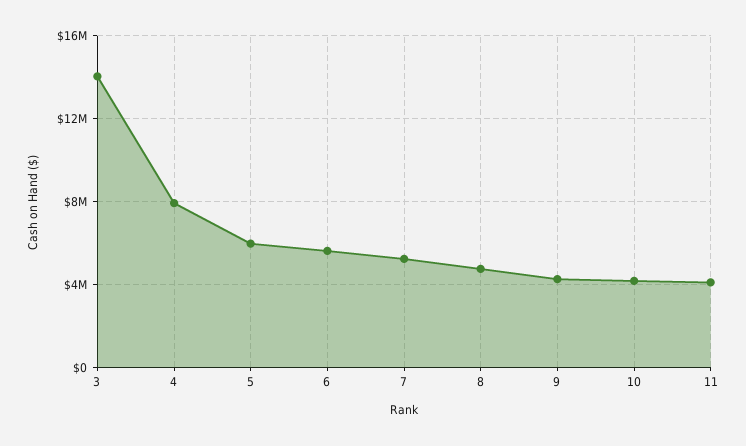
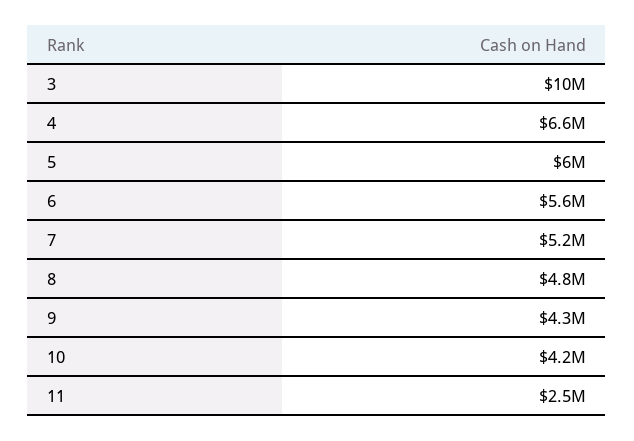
3: 14000000 -> 10000000
4: 8000000 -> 6600000
11: 4000000 -> 2500000

